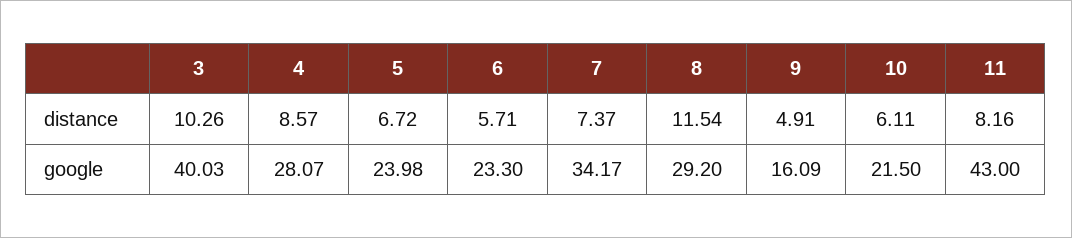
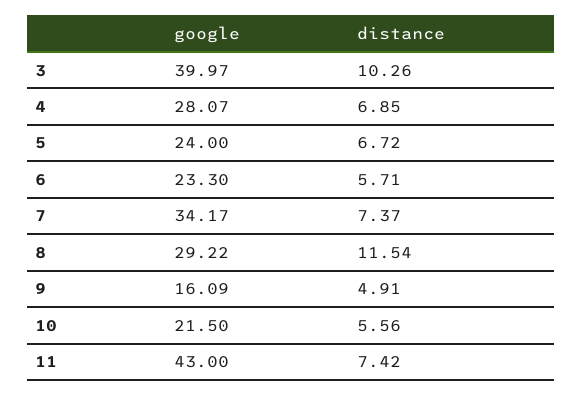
4, distance: 8.57 -> 6.85
10, distance: 6.11 -> 5.56
11, distance: 8.16 -> 7.42
3, google: 40.03 -> 39.97
5, google: 23.98 -> 24
8, google: 29.2 -> 29.22

